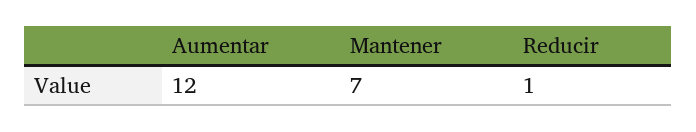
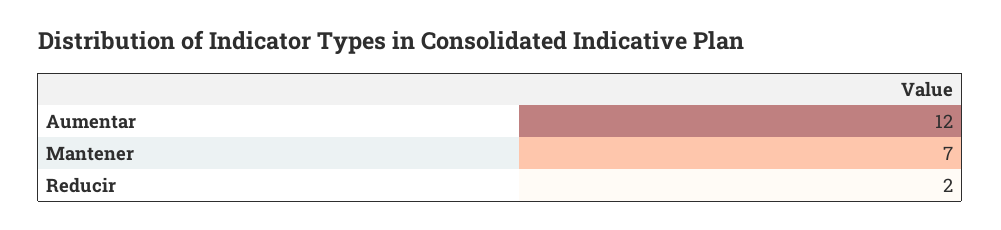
Reducir: 1 -> 2

